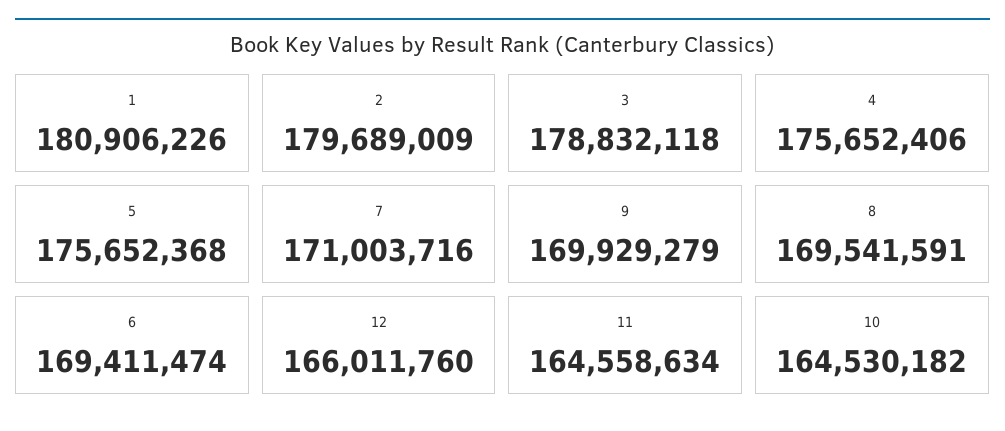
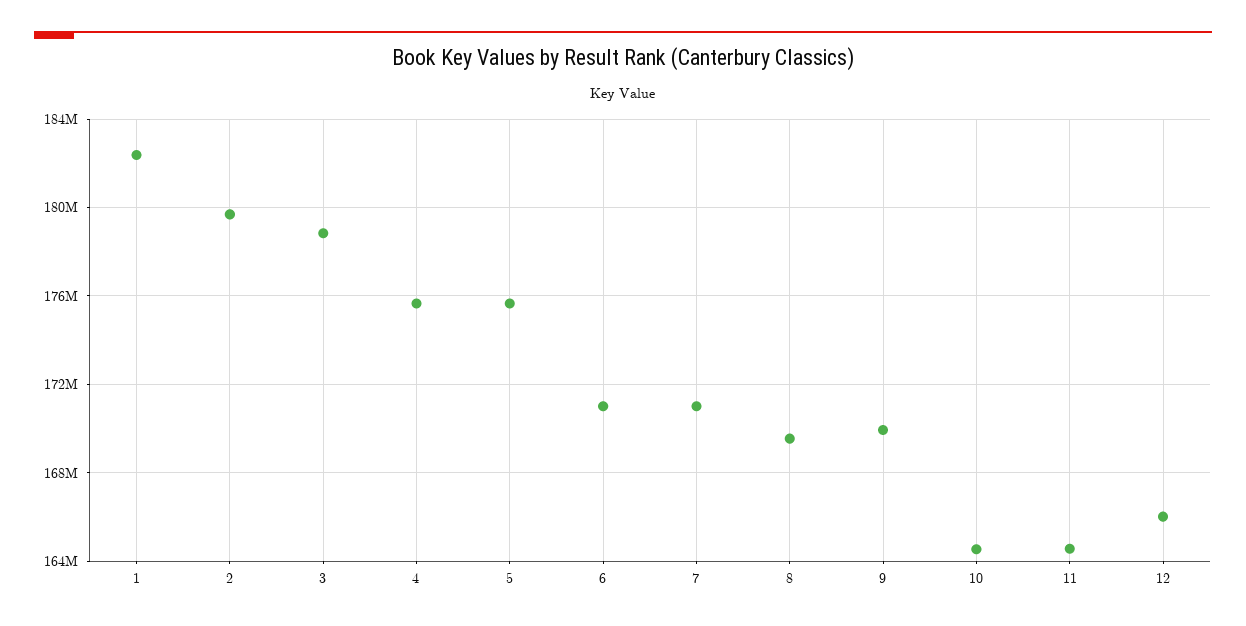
1: 180906226 -> 182500000
6: 169411474 -> 171000000

